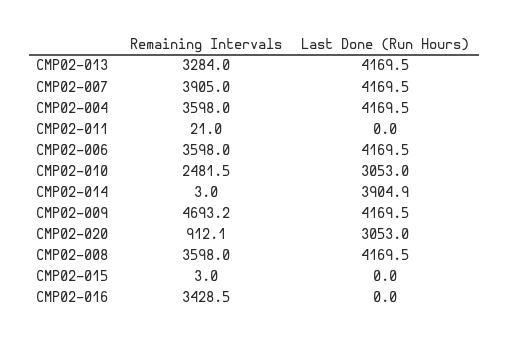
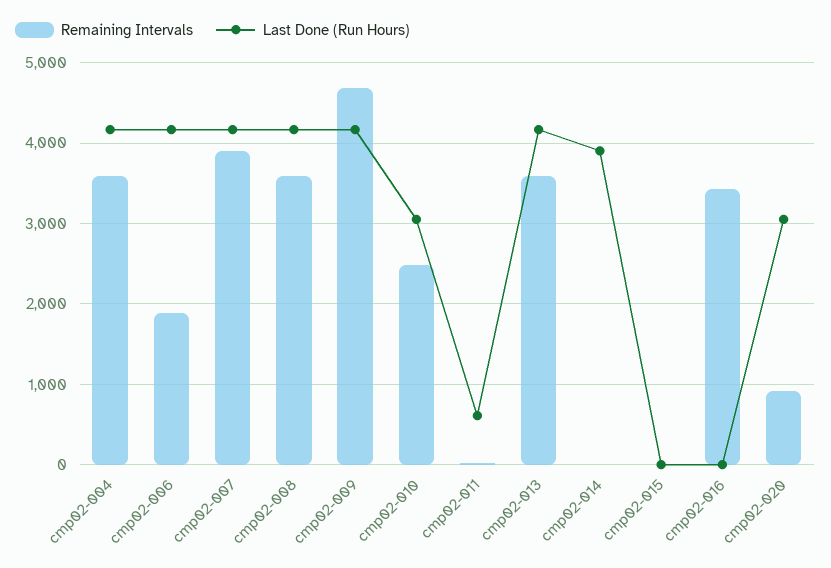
Remaining Intervals, CMP02-013: 3284 -> 3600
Last Done (Run Hours), CMP02-011: 0 -> 600
Remaining Intervals, CMP02-006: 3598 -> 1900

